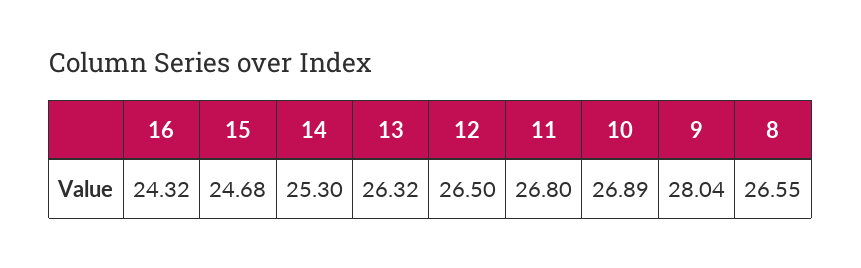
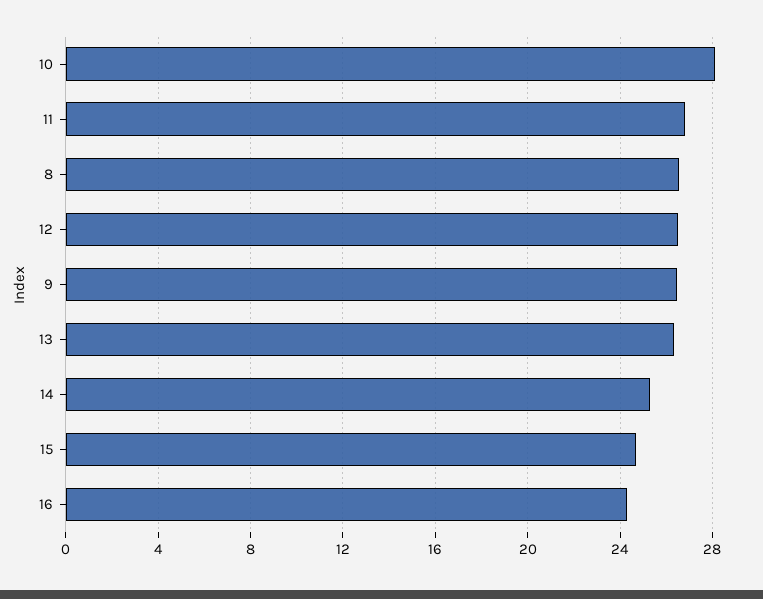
10: 26.89 -> 28
9: 28.04 -> 26.5

